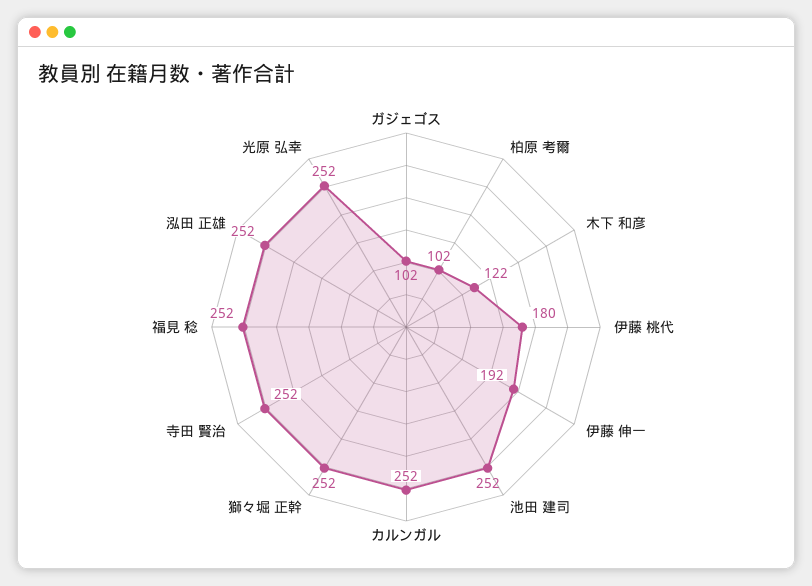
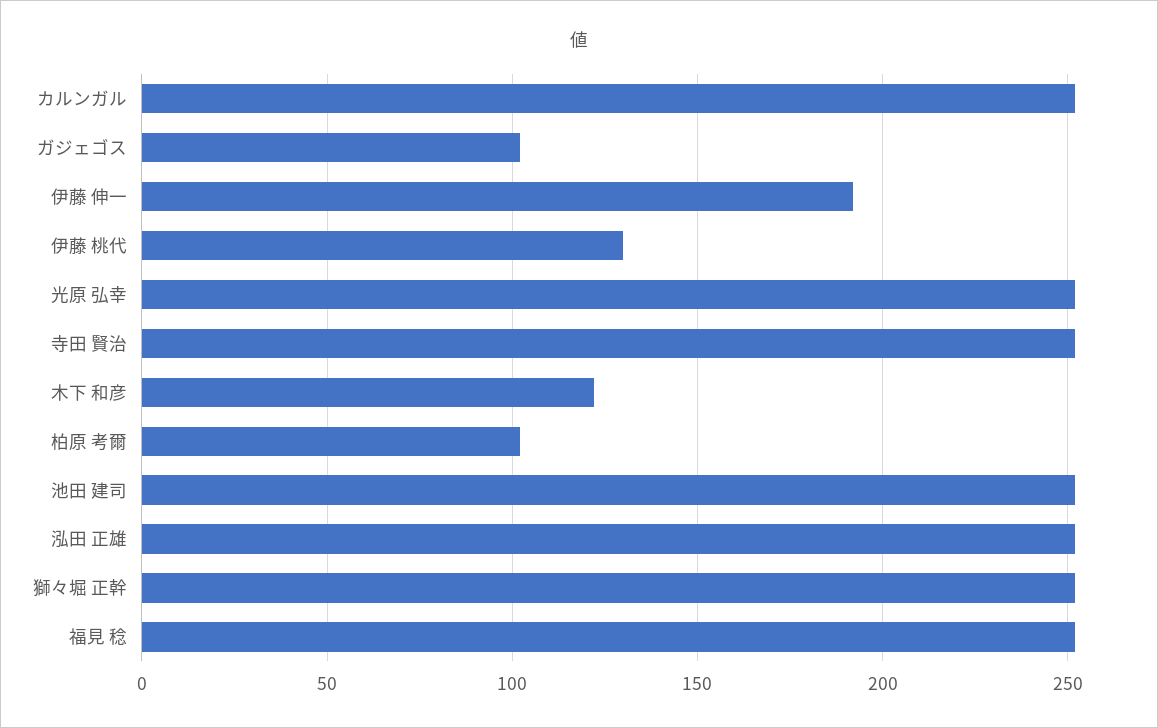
伊藤 桃代: 180 -> 130

